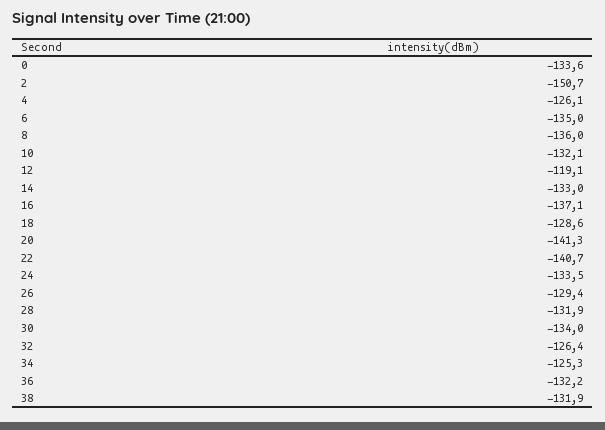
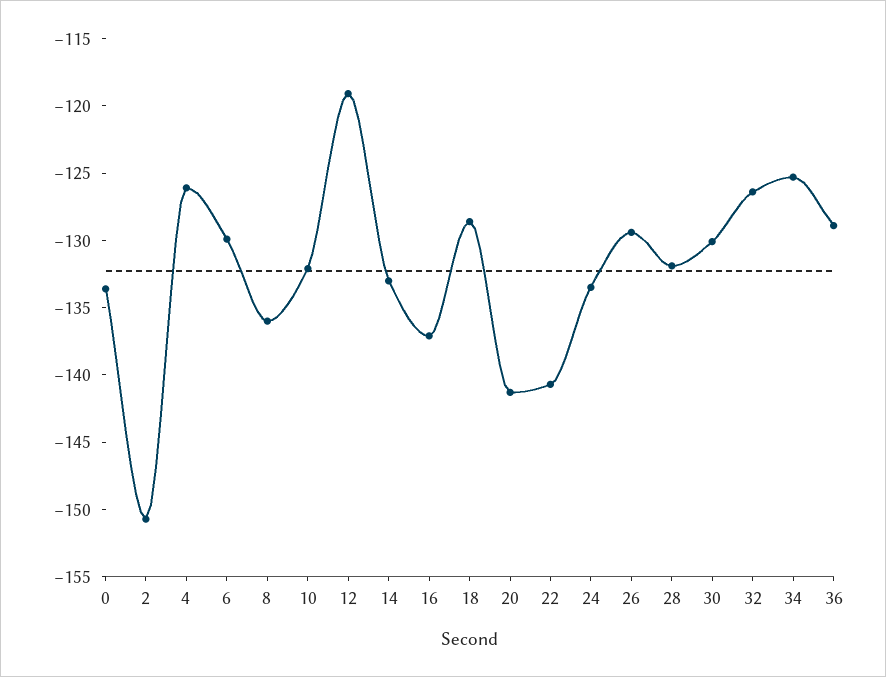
6: -135 -> -130
30: -134 -> -130
36: -132.2 -> -129
38: -131.9 -> none

